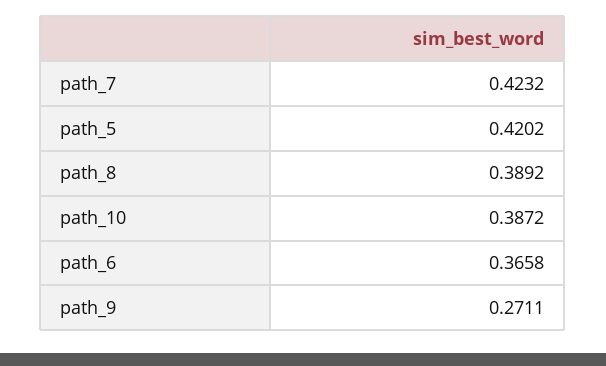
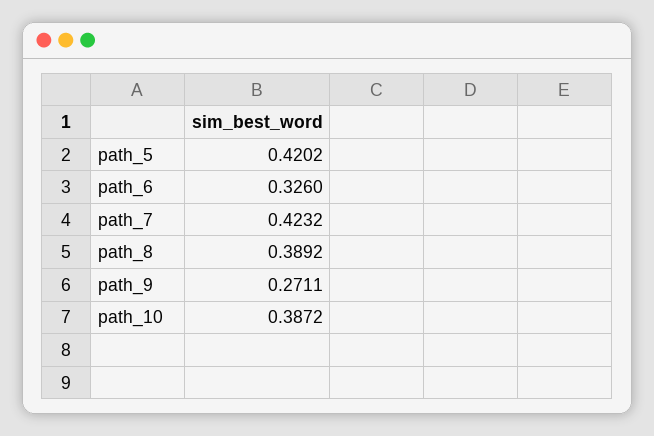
path_6: 0.3658 -> 0.326

